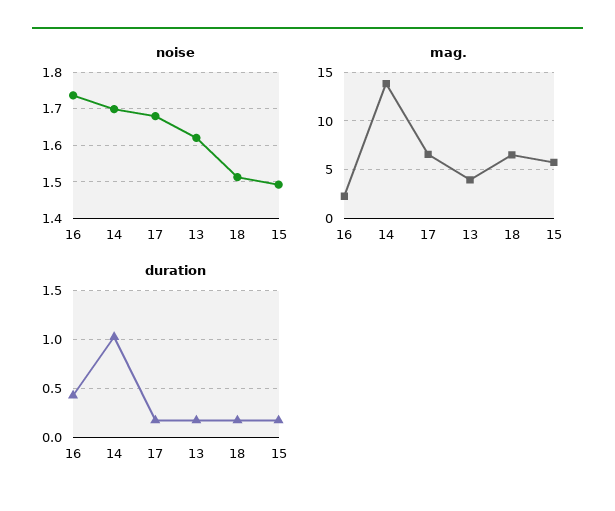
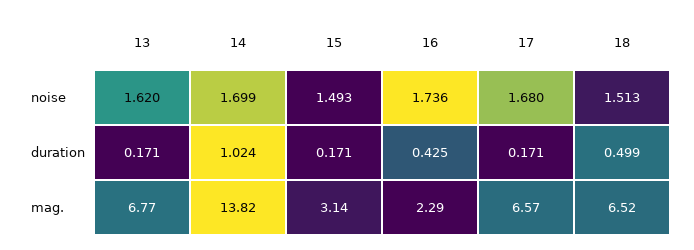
mag., 13: 4 -> 6.77
mag., 15: 6 -> 3.14
duration, 18: 0.2 -> 0.499

